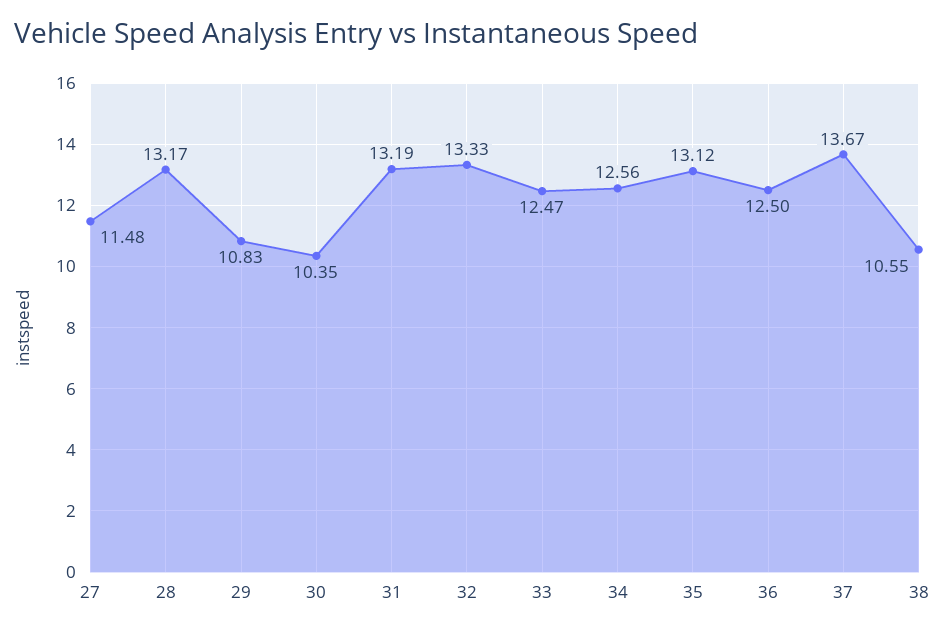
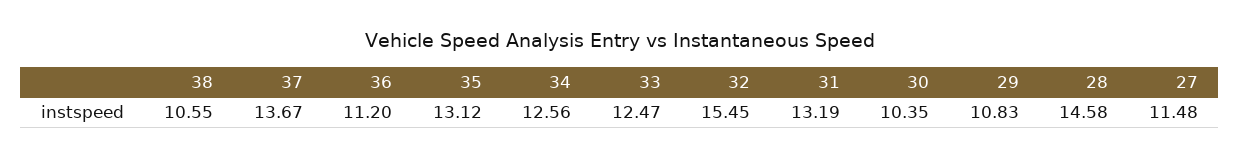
28: 13.17 -> 14.58
32: 13.33 -> 15.45
36: 12.5 -> 11.2

